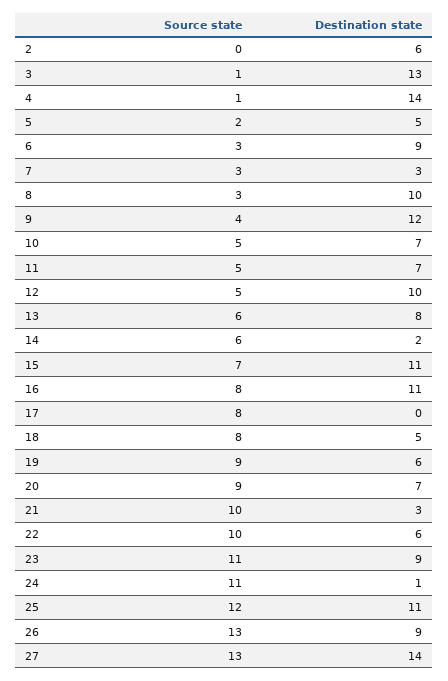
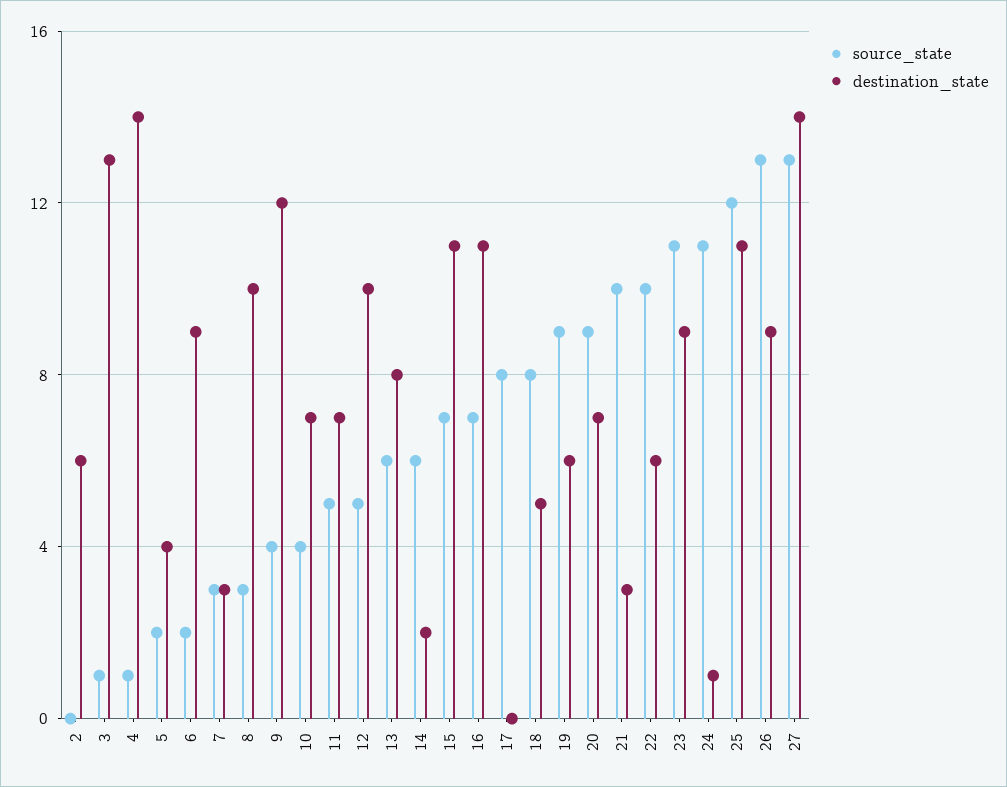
Destination state, 5: 5 -> 4
Source state, 6: 3 -> 2
Source state, 10: 5 -> 4
Source state, 16: 8 -> 7

